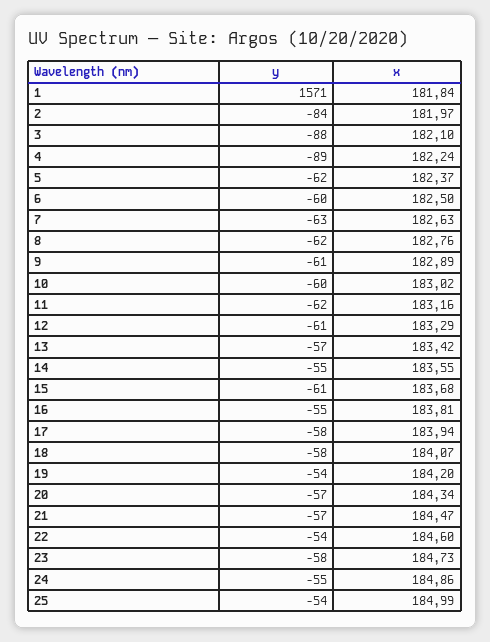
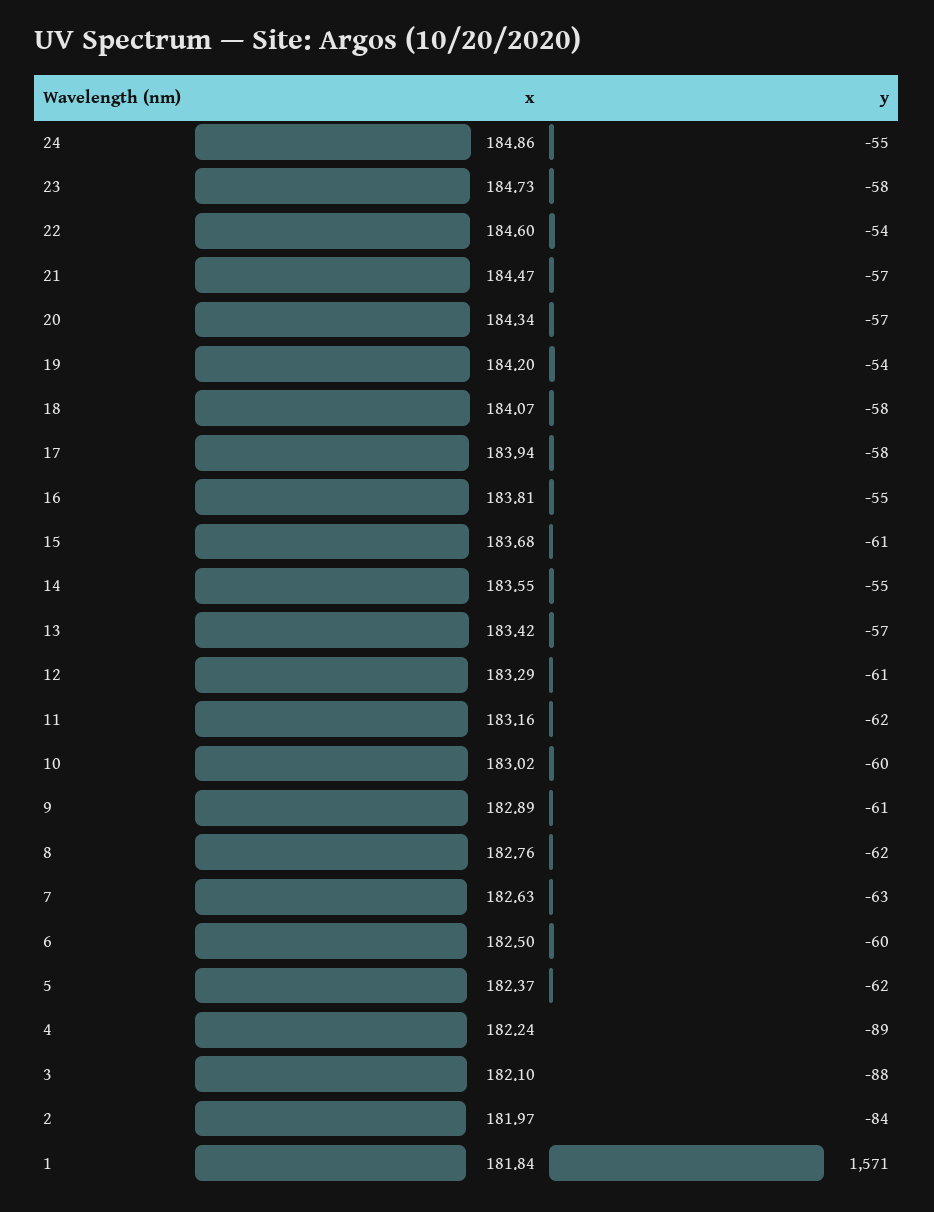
y, 25: -54 -> none
x, 25: 184.99 -> none

